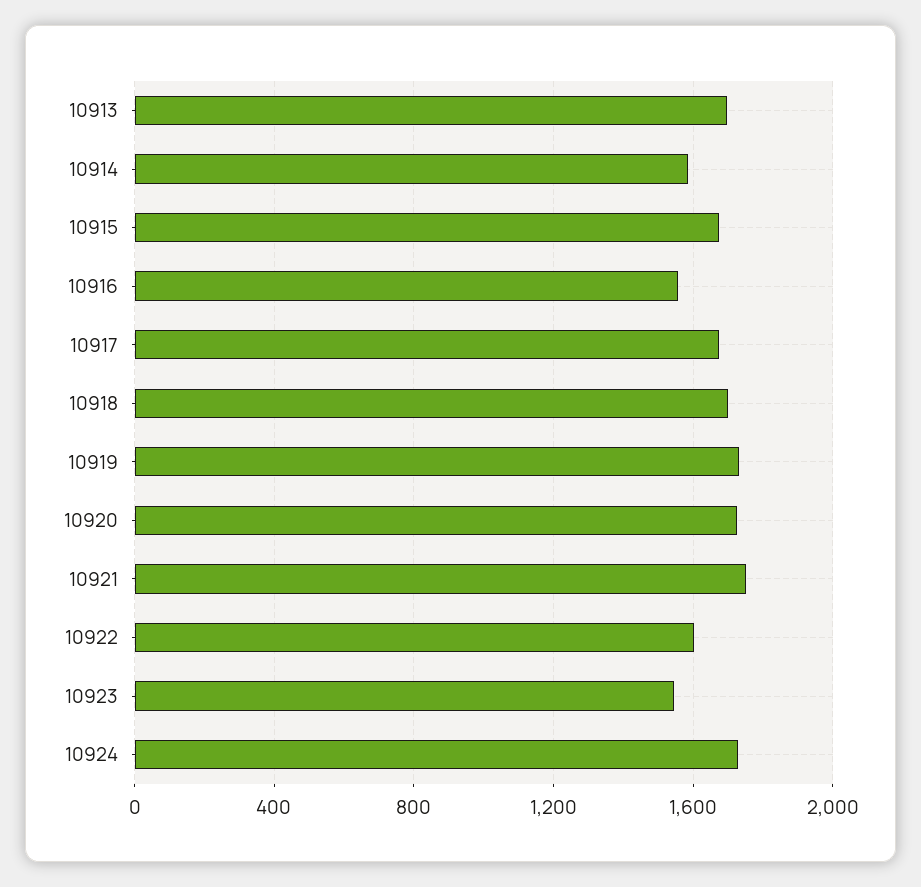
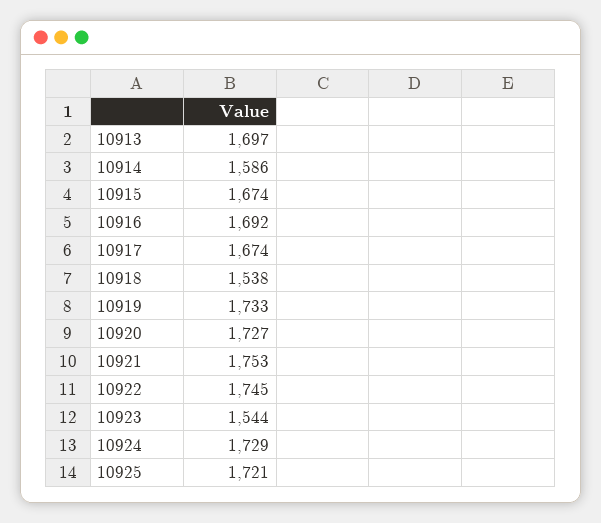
10916: 1550 -> 1692
10918: 1700 -> 1538
10922: 1600 -> 1745
10925: none -> 1721

